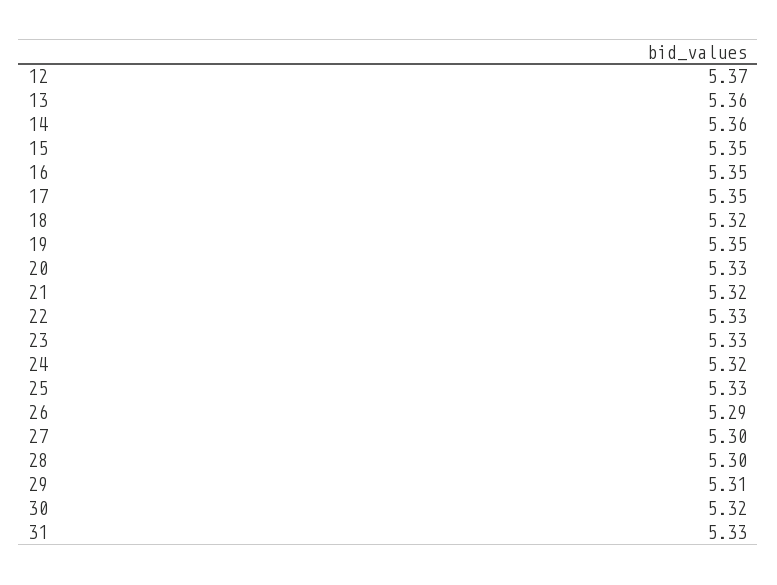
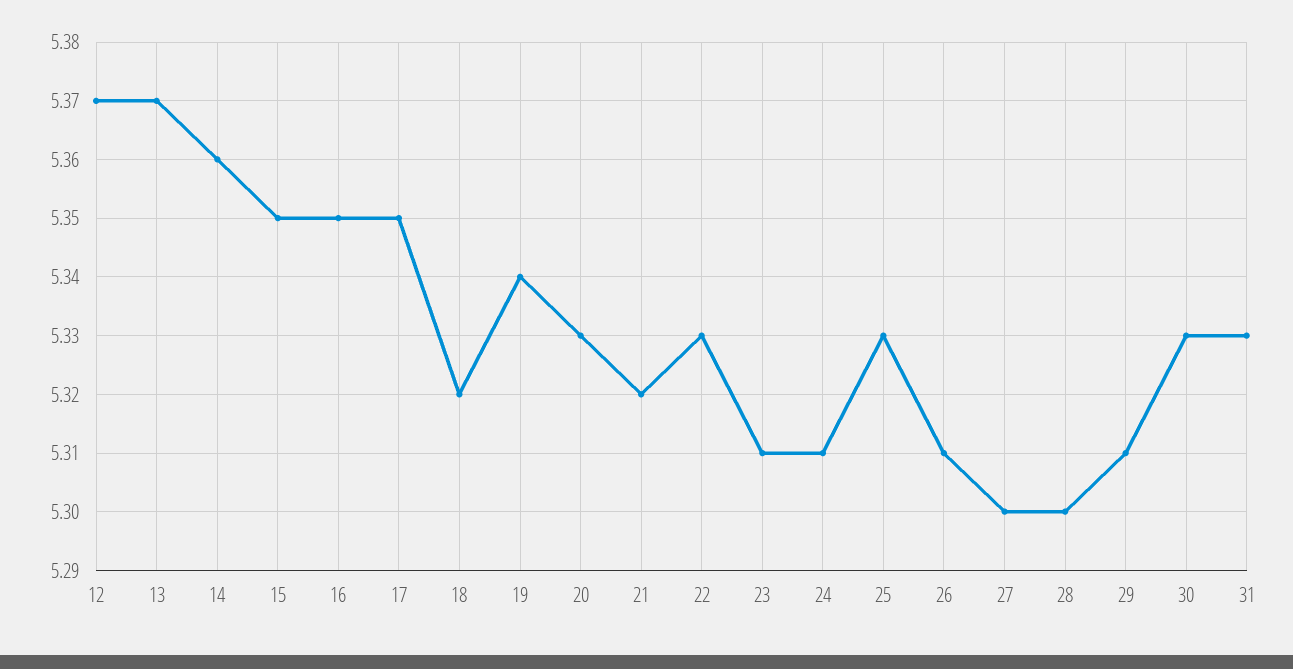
13: 5.36 -> 5.37
19: 5.35 -> 5.34
23: 5.33 -> 5.31
24: 5.32 -> 5.31
26: 5.29 -> 5.31
30: 5.32 -> 5.33

